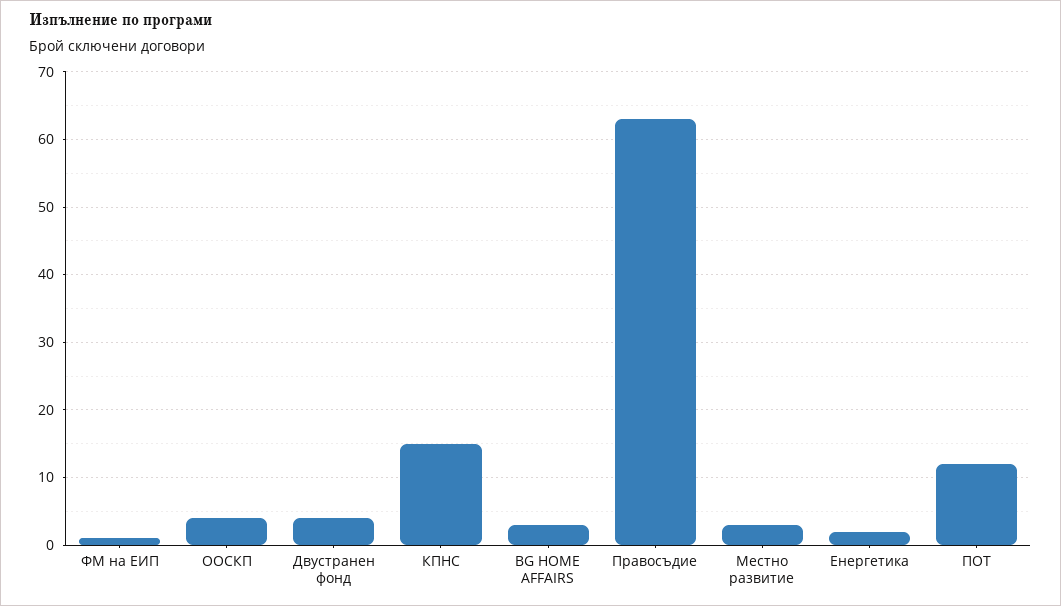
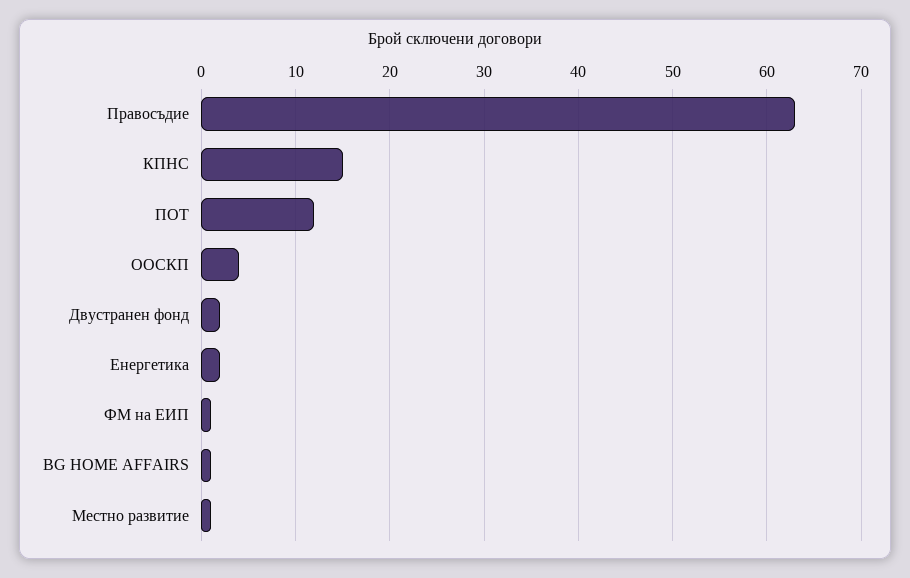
Двустранен фонд: 4 -> 2
BG HOME AFFAIRS: 3 -> 1
Местно развитие: 3 -> 1

